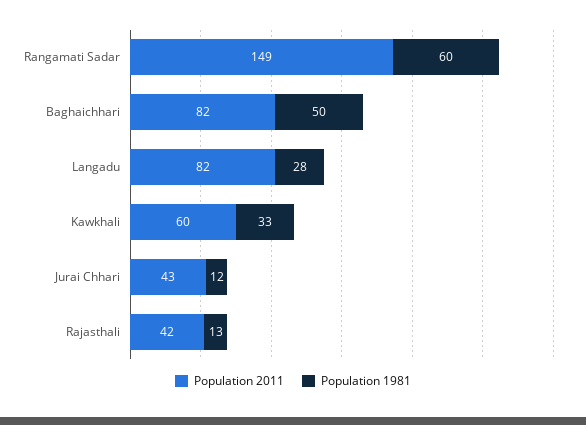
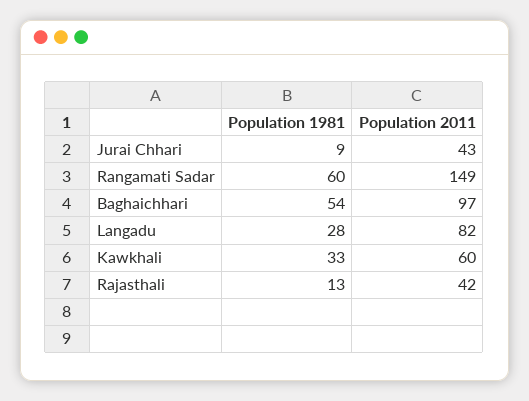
Population 2011, Baghaichhari: 82 -> 97
Population 1981, Baghaichhari: 50 -> 54
Population 1981, Jurai Chhari: 12 -> 9

